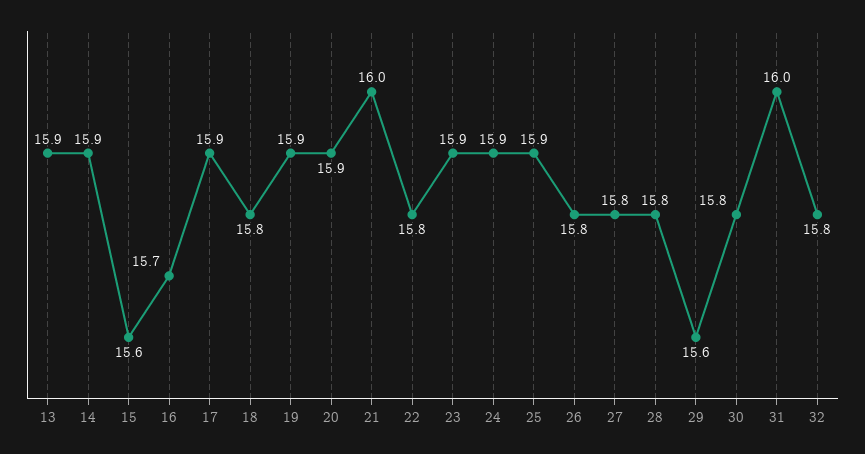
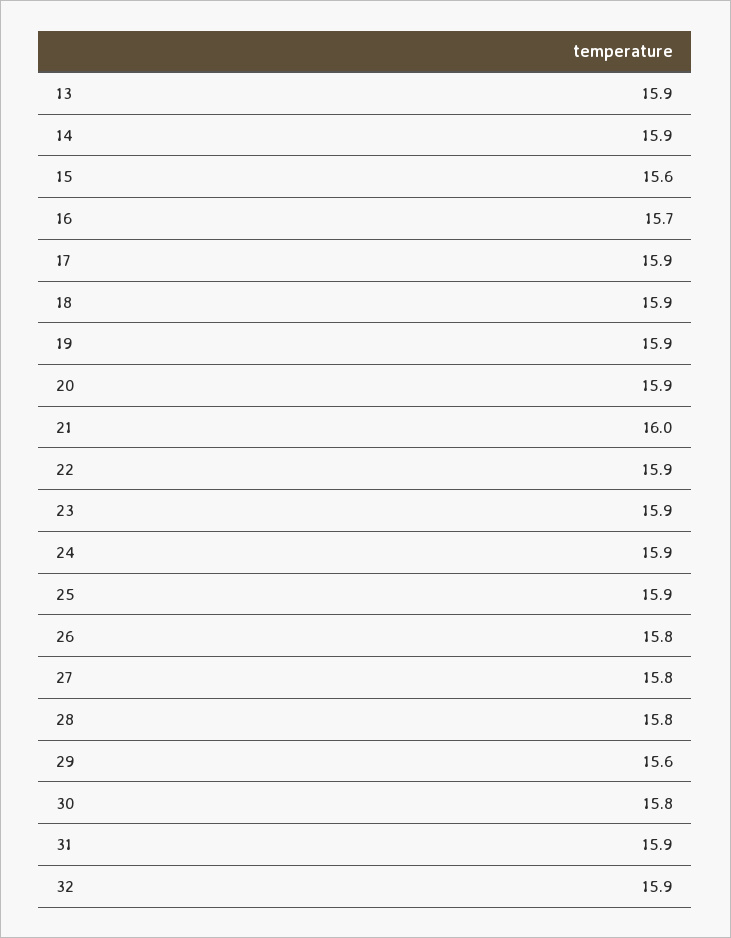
18: 15.8 -> 15.9
22: 15.8 -> 15.9
31: 16 -> 15.9
32: 15.8 -> 15.9

